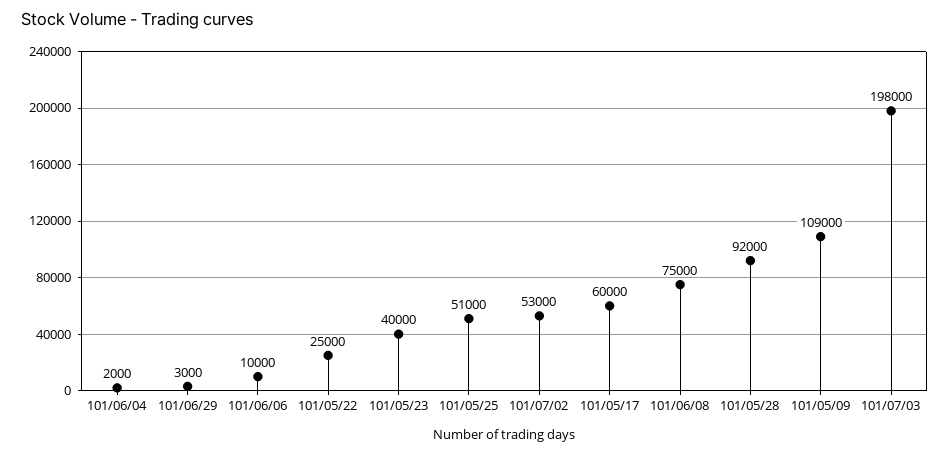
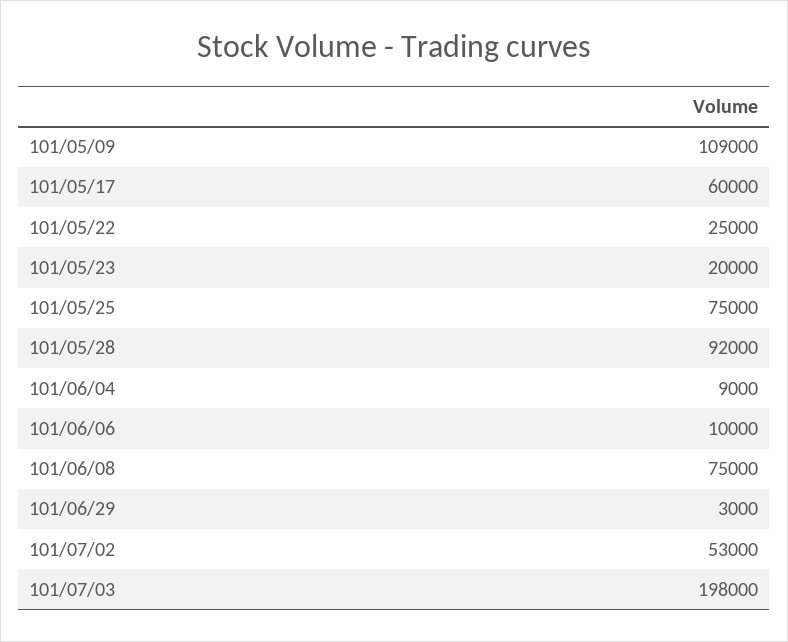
101/06/04: 2000 -> 9000
101/05/23: 40000 -> 20000
101/05/25: 51000 -> 75000

